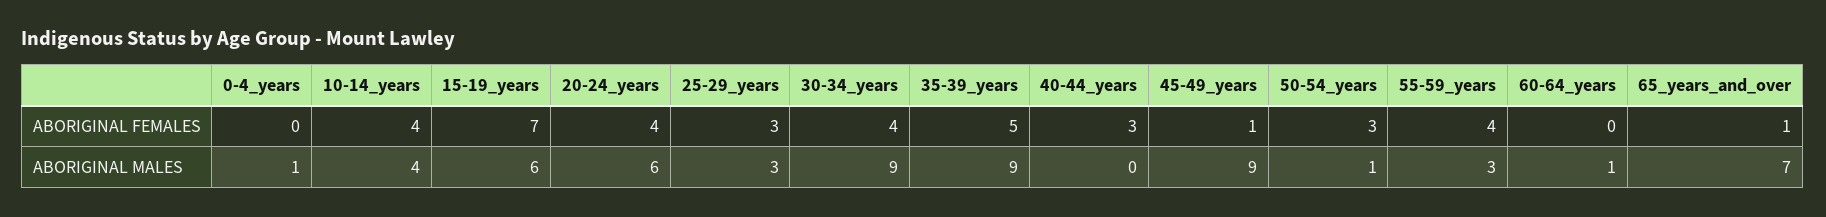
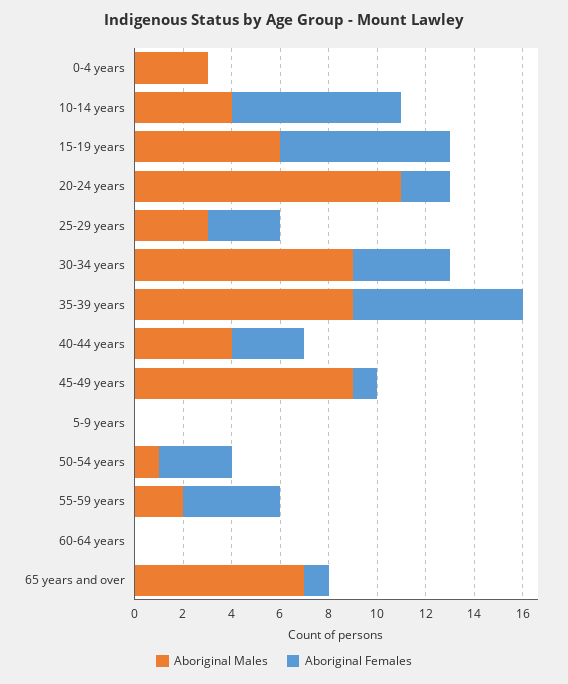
ABORIGINAL FEMALES, 10-14_years: 4 -> 7
ABORIGINAL FEMALES, 20-24_years: 4 -> 2
ABORIGINAL FEMALES, 35-39_years: 5 -> 7
ABORIGINAL MALES, 0-4_years: 1 -> 3
ABORIGINAL MALES, 20-24_years: 6 -> 11
ABORIGINAL MALES, 40-44_years: 0 -> 4
ABORIGINAL MALES, 55-59_years: 3 -> 2
ABORIGINAL MALES, 60-64_years: 1 -> 0
ABORIGINAL MALES, 5-9 years: none -> 0
ABORIGINAL FEMALES, 5-9 years: none -> 0

